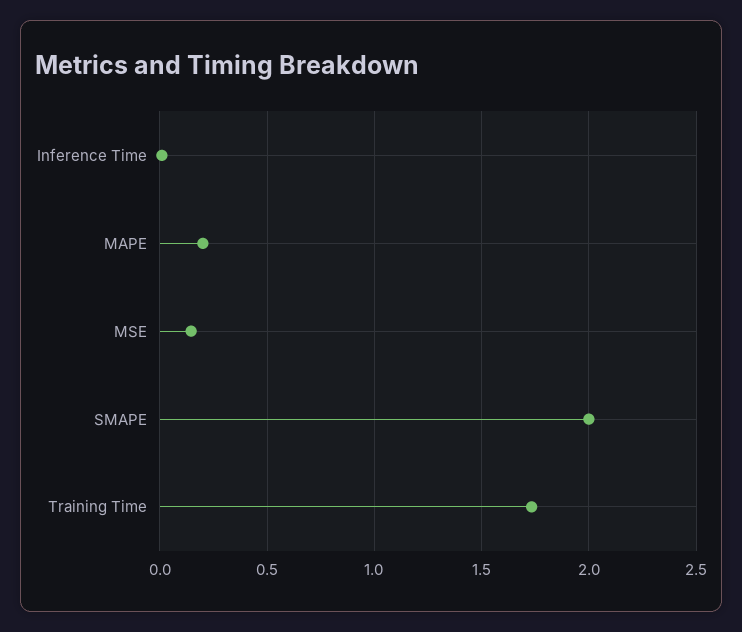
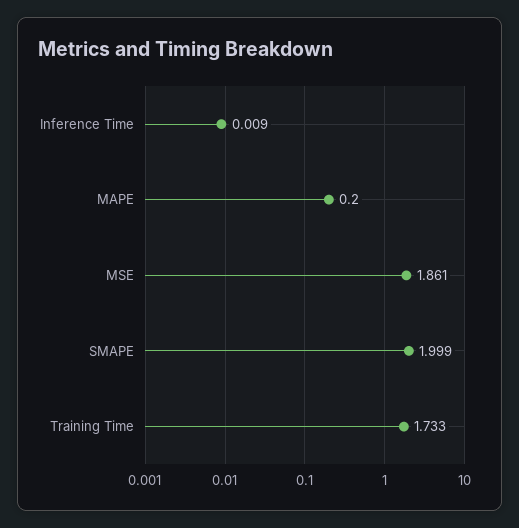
MSE: 0.15 -> 1.861

